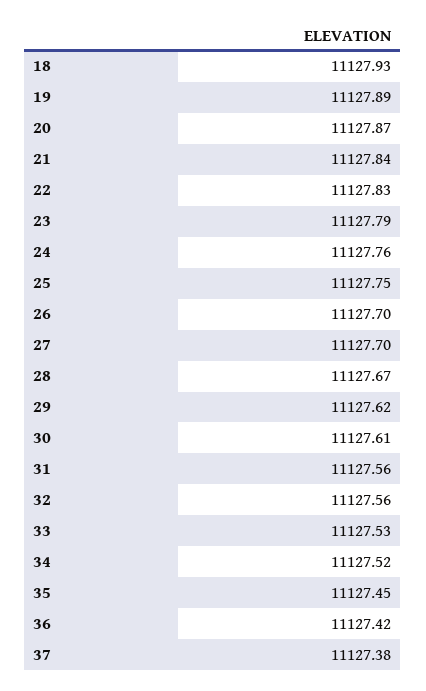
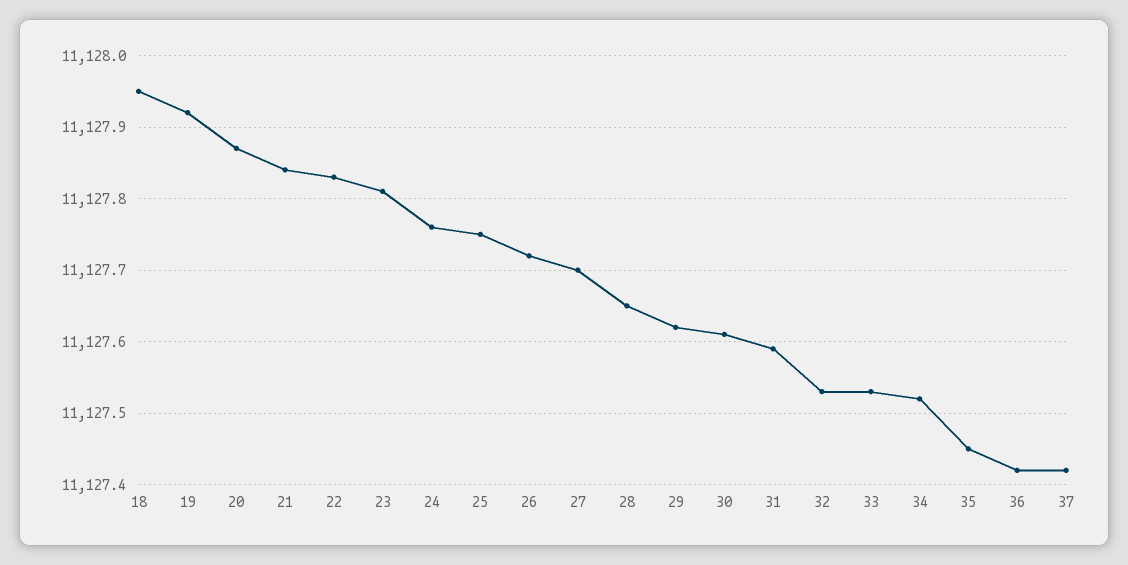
18: 11127.93 -> 11127.95
19: 11127.89 -> 11127.92
23: 11127.79 -> 11127.81
26: 11127.7 -> 11127.72
28: 11127.67 -> 11127.65
31: 11127.56 -> 11127.59
32: 11127.56 -> 11127.53
37: 11127.38 -> 11127.42

